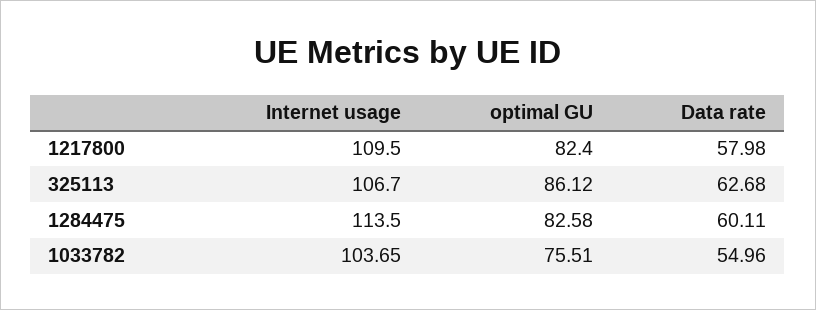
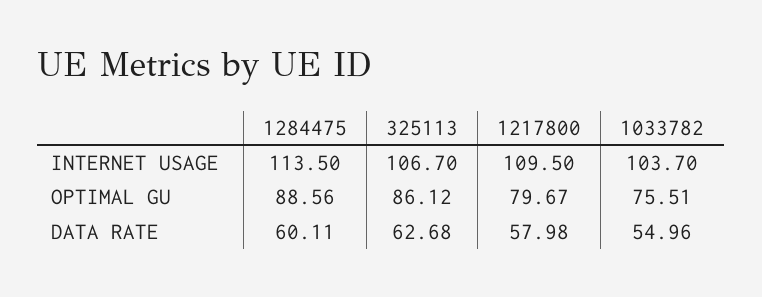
optimal GU, 1217800: 82.4 -> 79.67
optimal GU, 1284475: 82.58 -> 88.56
Internet usage, 1033782: 103.65 -> 103.7

